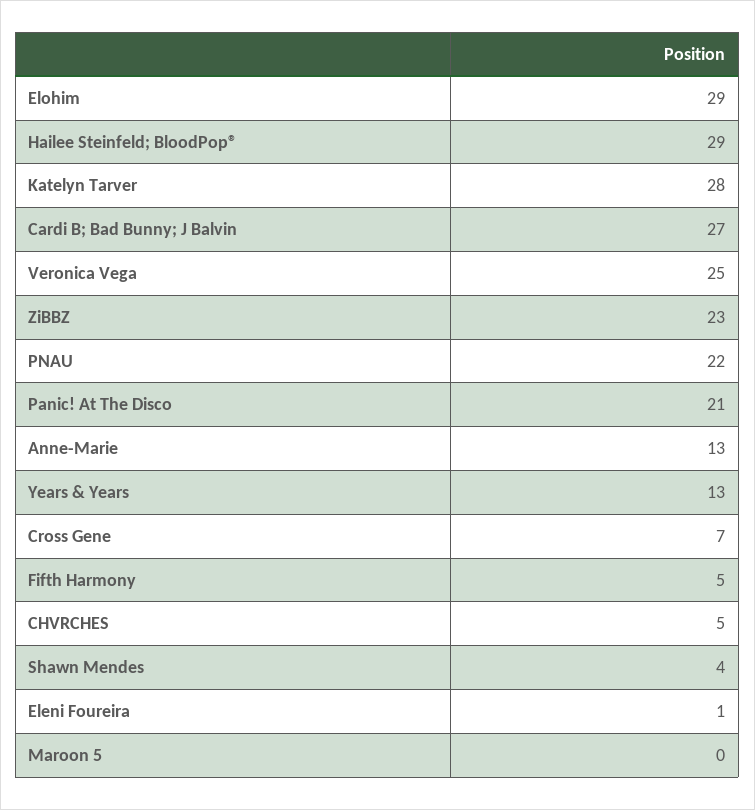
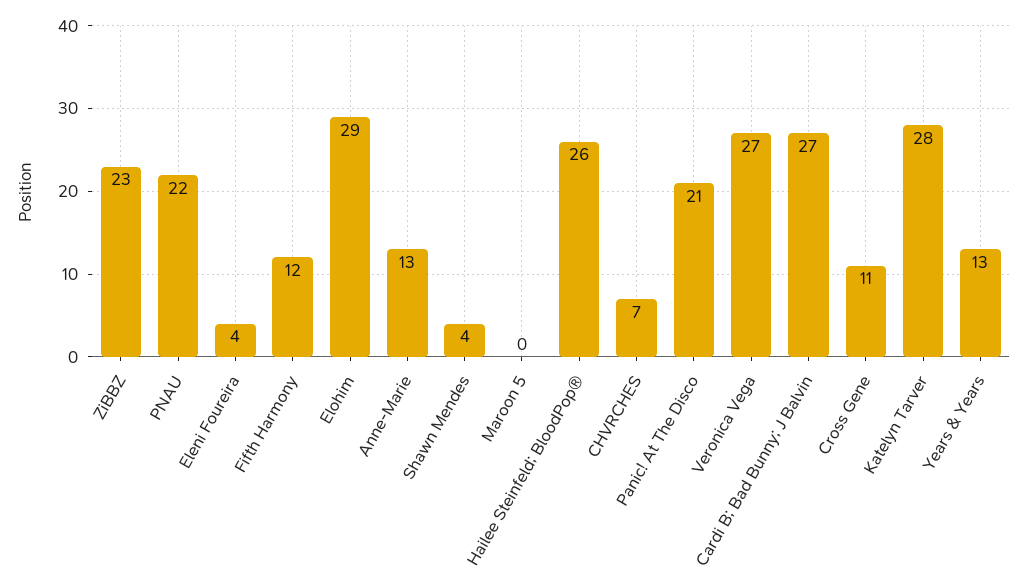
Hailee Steinfeld; BloodPop®: 29 -> 26
Veronica Vega: 25 -> 27
Cross Gene: 7 -> 11
Fifth Harmony: 5 -> 12
CHVRCHES: 5 -> 7
Eleni Foureira: 1 -> 4

